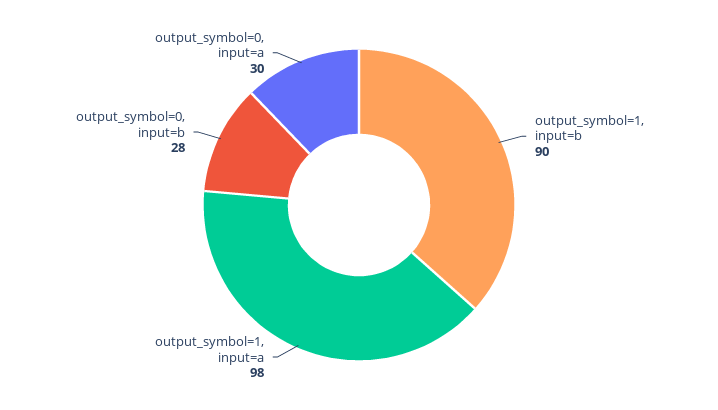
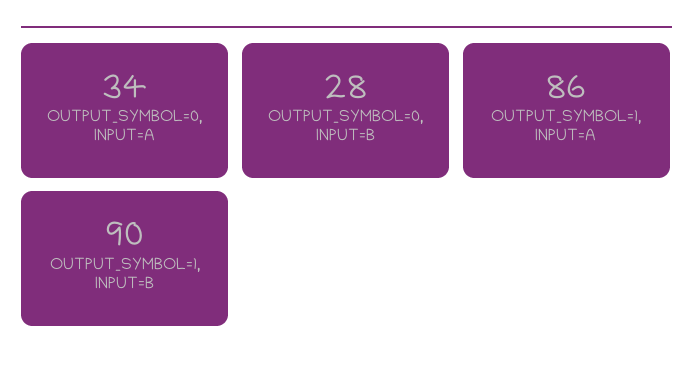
output_symbol=1, input=a: 98 -> 86
output_symbol=0, input=a: 30 -> 34

